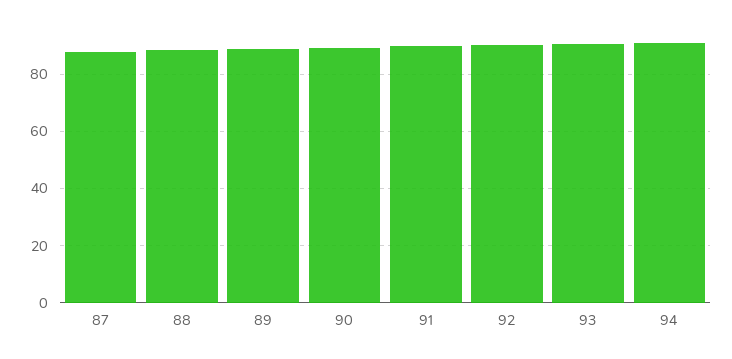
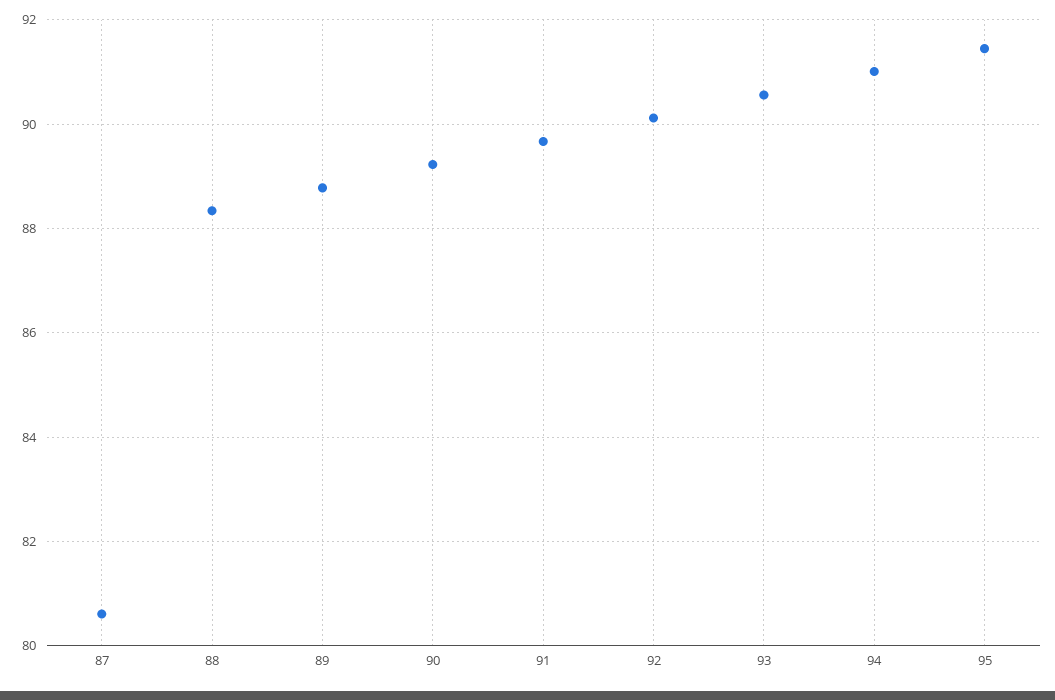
87: 87.5 -> 80.6
95: none -> 91.4

